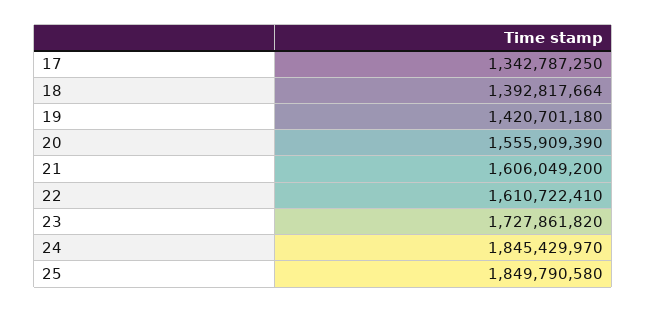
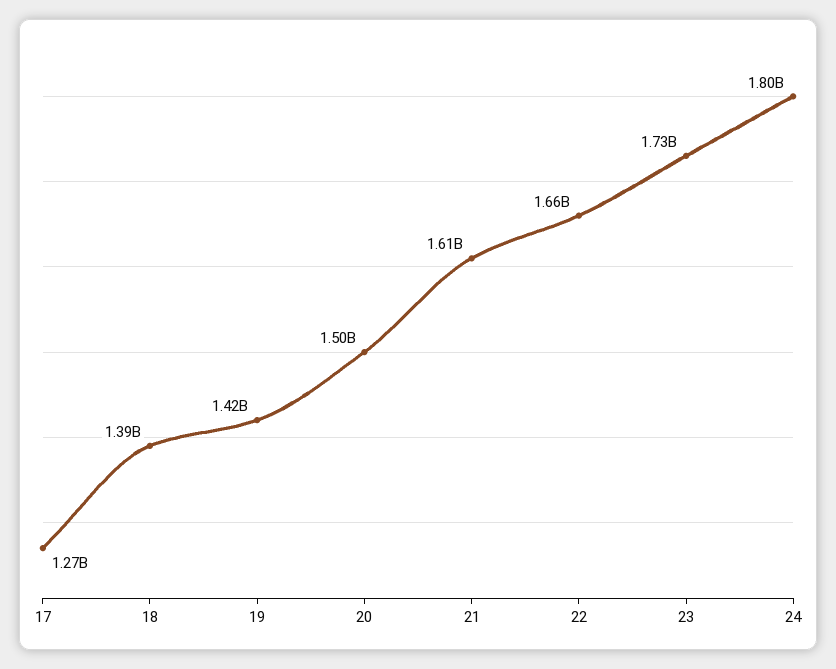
17: 1342787250 -> 1270000000
20: 1555909390 -> 1500000000
22: 1610722410 -> 1660000000
24: 1845429970 -> 1800000000
25: 1849790580 -> none

